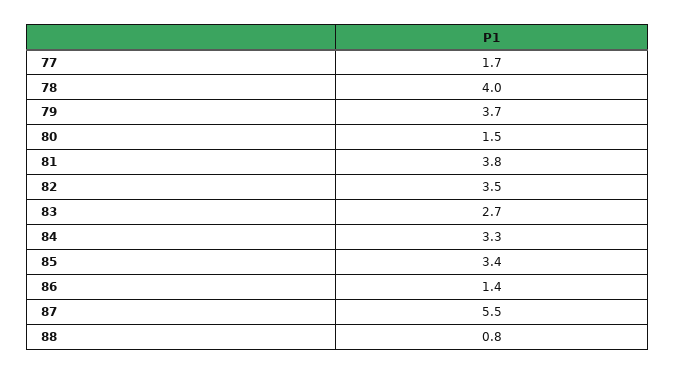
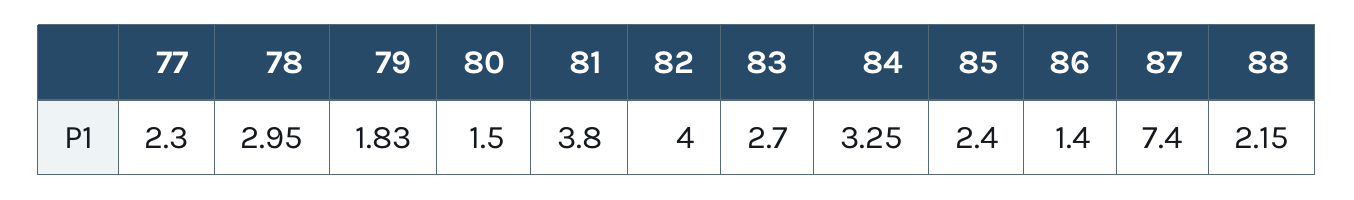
77: 1.7 -> 2.3
78: 4 -> 2.95
79: 3.7 -> 1.83
82: 3.5 -> 4
85: 3.4 -> 2.4
87: 5.5 -> 7.4
88: 0.8 -> 2.15

